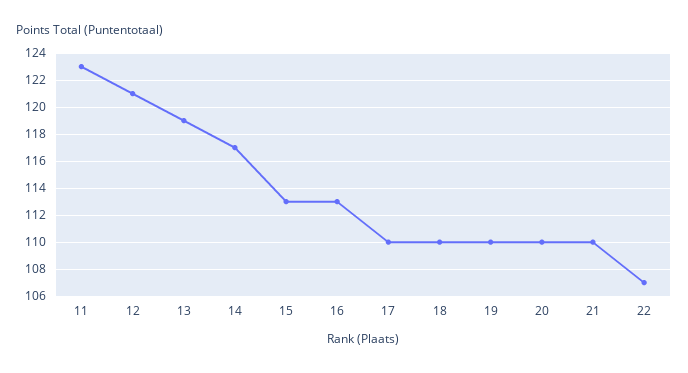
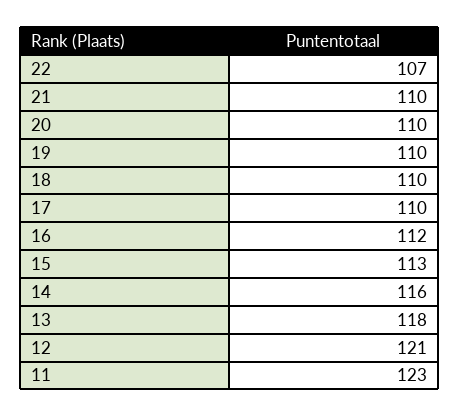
13: 119 -> 118
14: 117 -> 116
16: 113 -> 112

